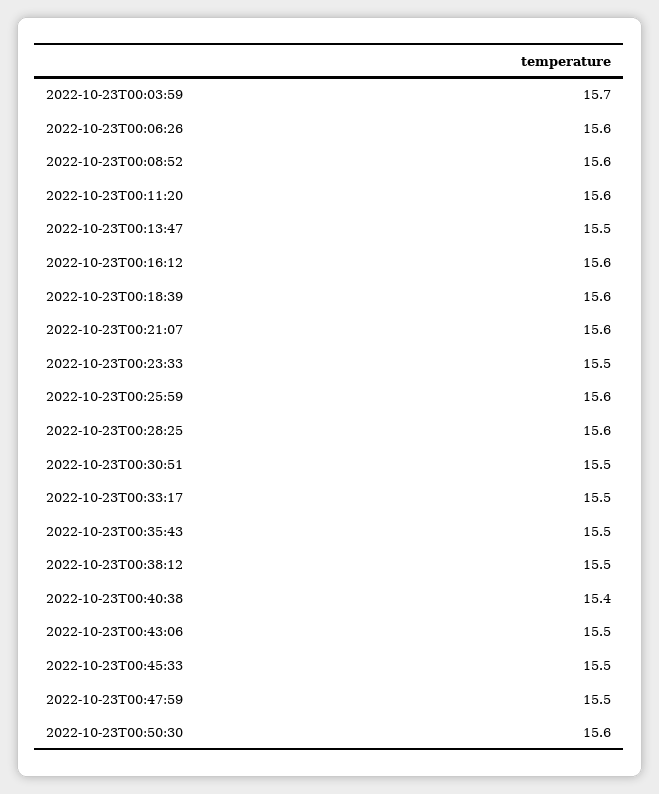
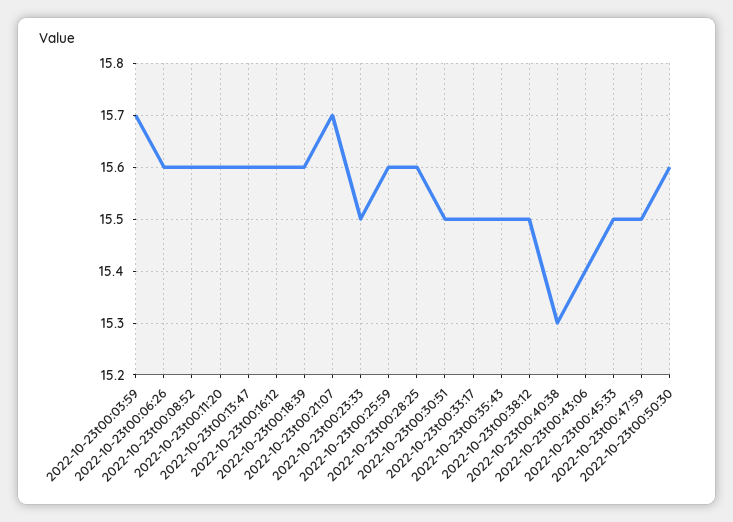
2022-10-23T00:13:47: 15.5 -> 15.6
2022-10-23T00:21:07: 15.6 -> 15.7
2022-10-23T00:40:38: 15.4 -> 15.3
2022-10-23T00:43:06: 15.5 -> 15.4

